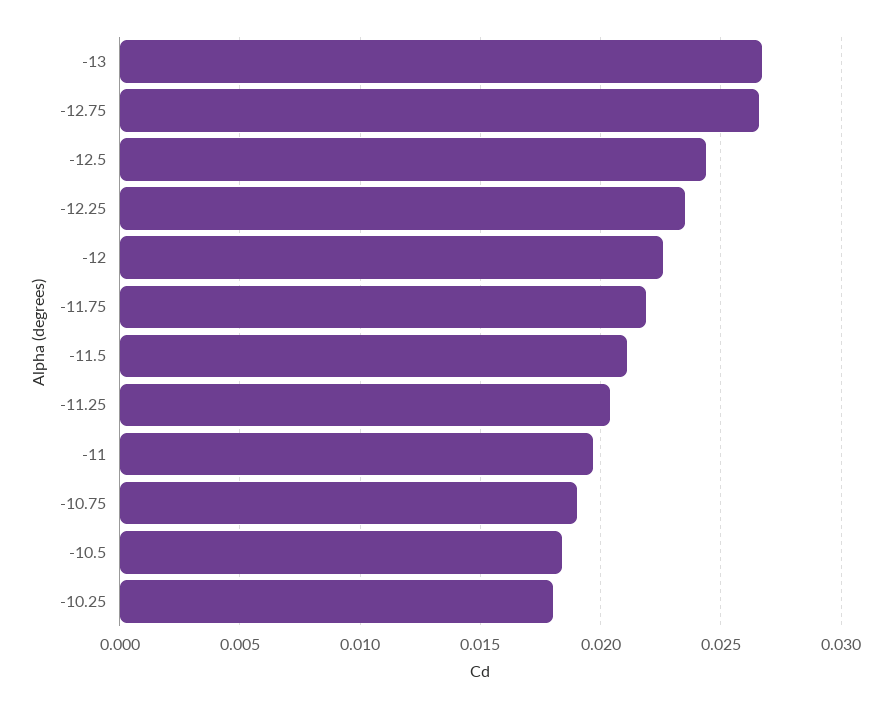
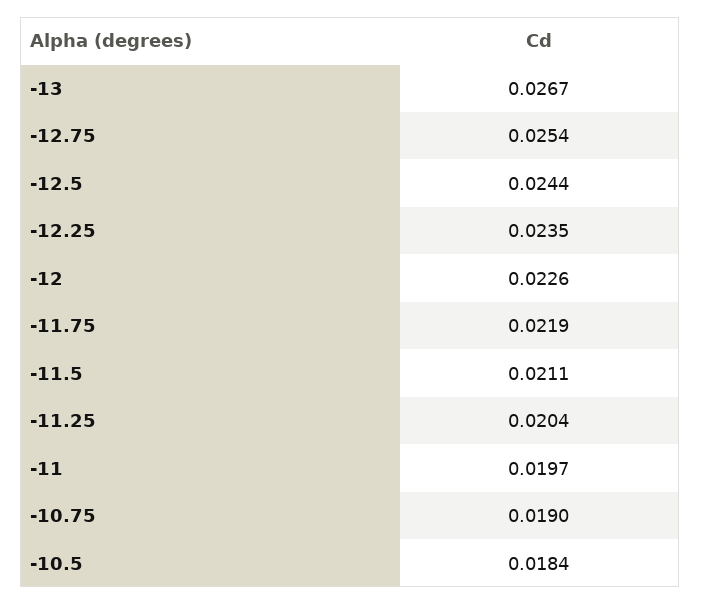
-12.75: 0.0265 -> 0.0254
-10.25: 0.018 -> none

